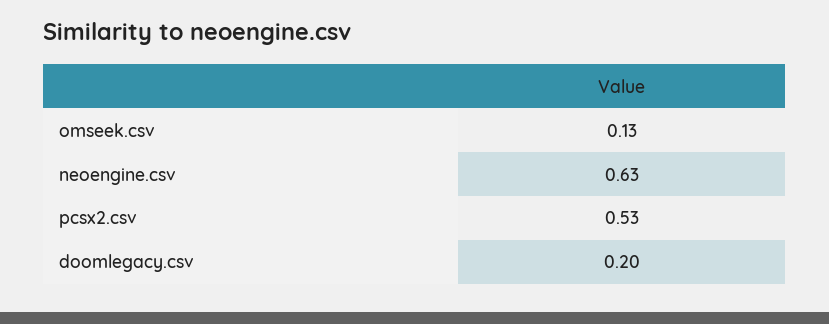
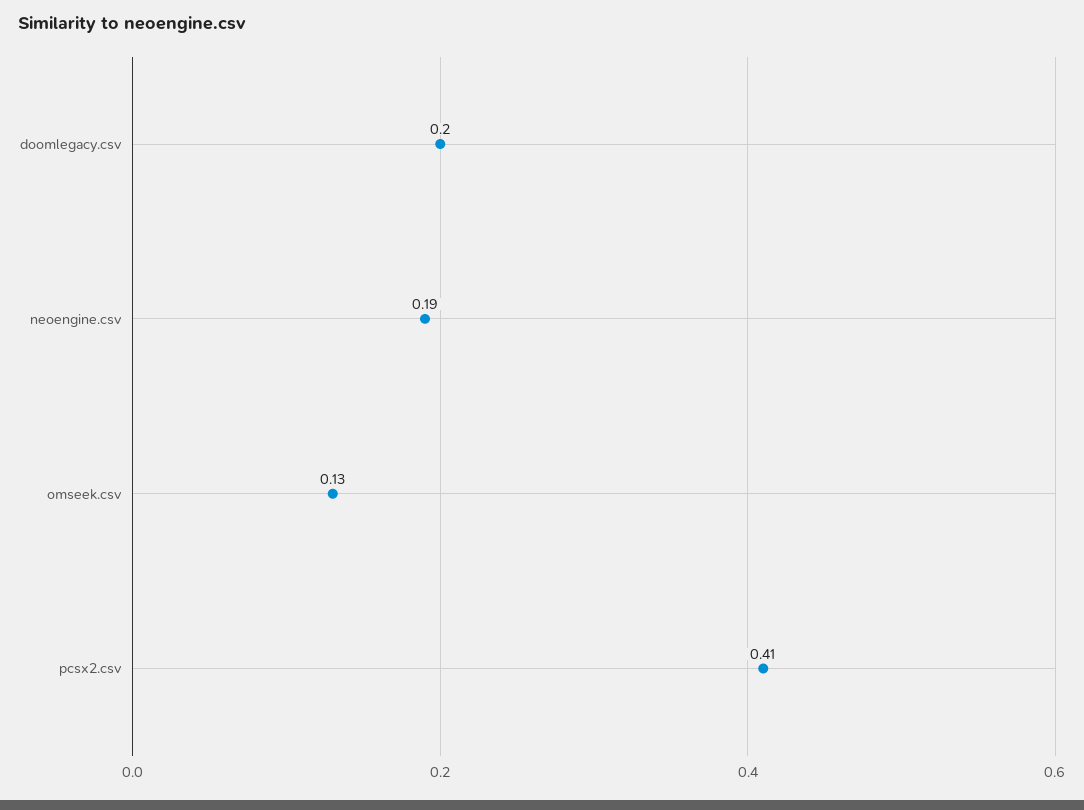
neoengine.csv: 0.63 -> 0.19
pcsx2.csv: 0.53 -> 0.41

